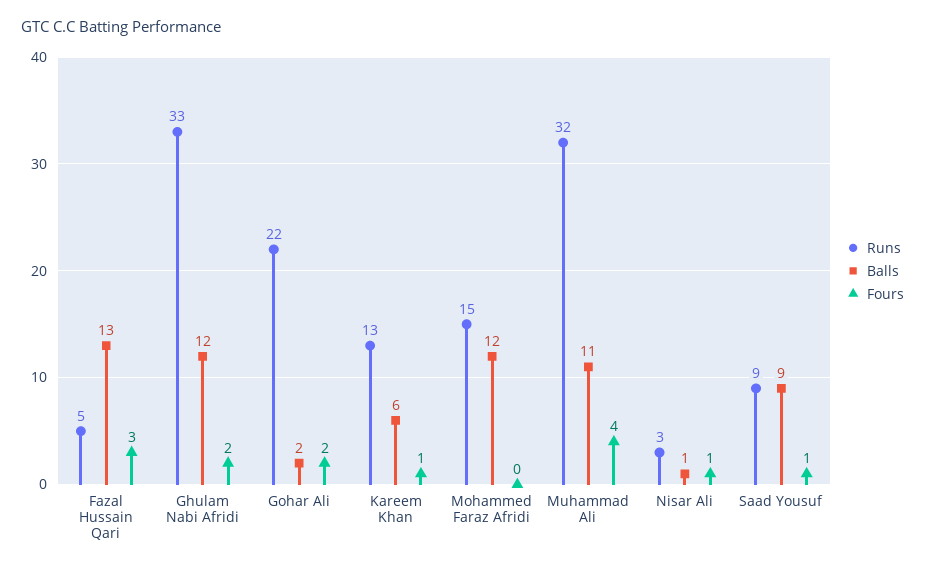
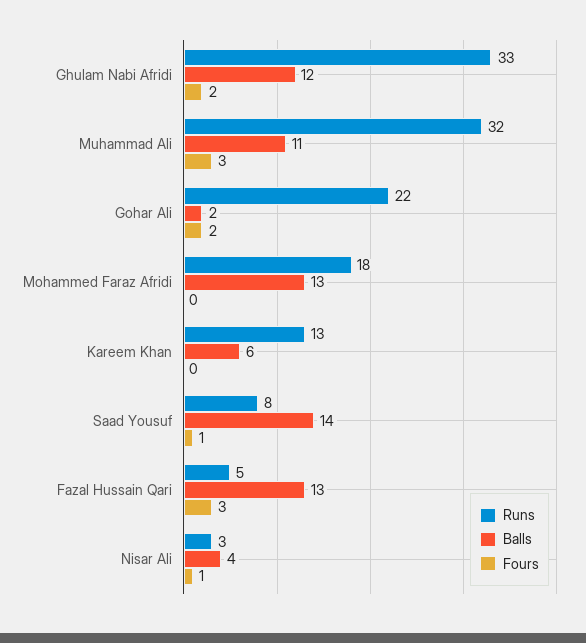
Fours, Kareem Khan: 1 -> 0
Runs, Mohammed Faraz Afridi: 15 -> 18
Balls, Mohammed Faraz Afridi: 12 -> 13
Fours, Muhammad Ali: 4 -> 3
Balls, Nisar Ali: 1 -> 4
Runs, Saad Yousuf: 9 -> 8
Balls, Saad Yousuf: 9 -> 14

